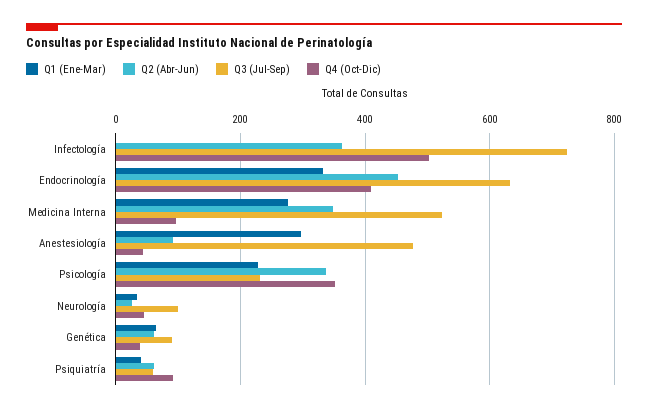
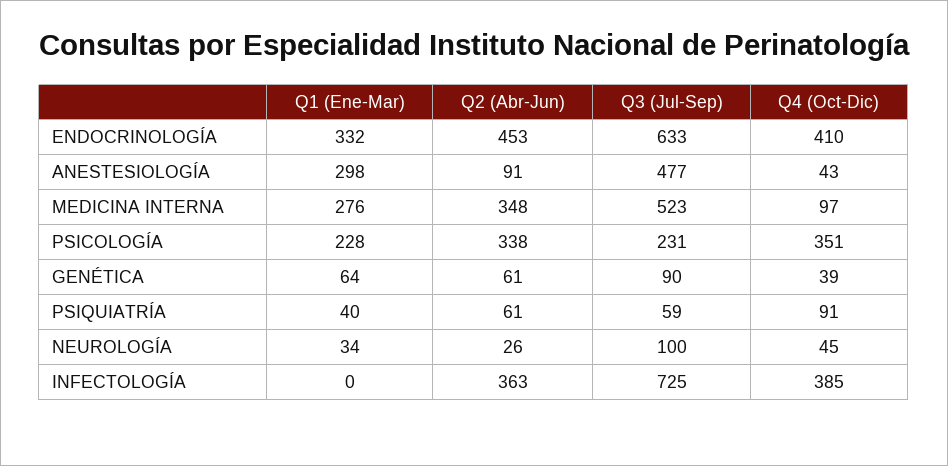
Q4 (Oct-Dic), Infectología: 500 -> 385

